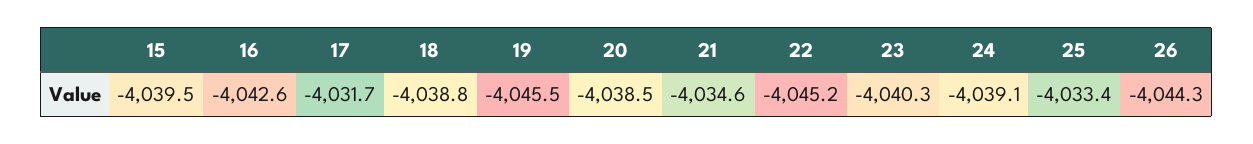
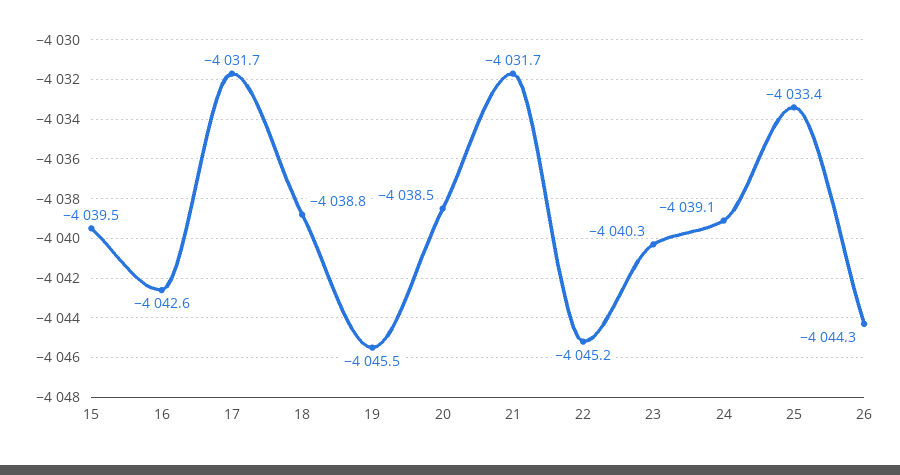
21: -4034.6 -> -4031.7

